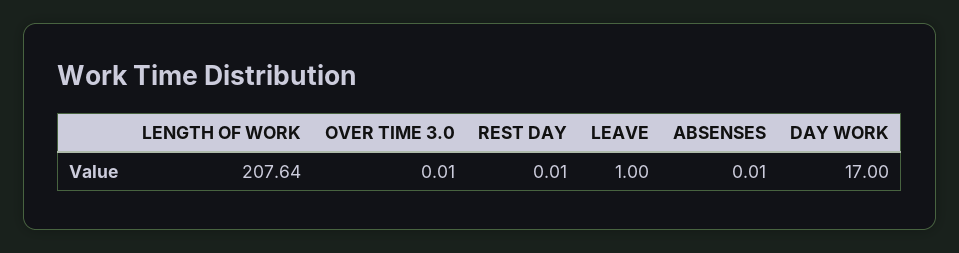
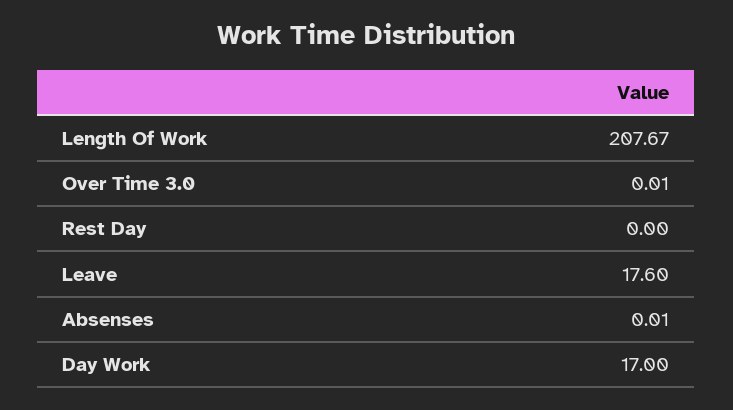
LENGTH OF WORK: 207.64 -> 207.67
REST DAY: 0.01 -> 0
LEAVE: 1 -> 17.6

